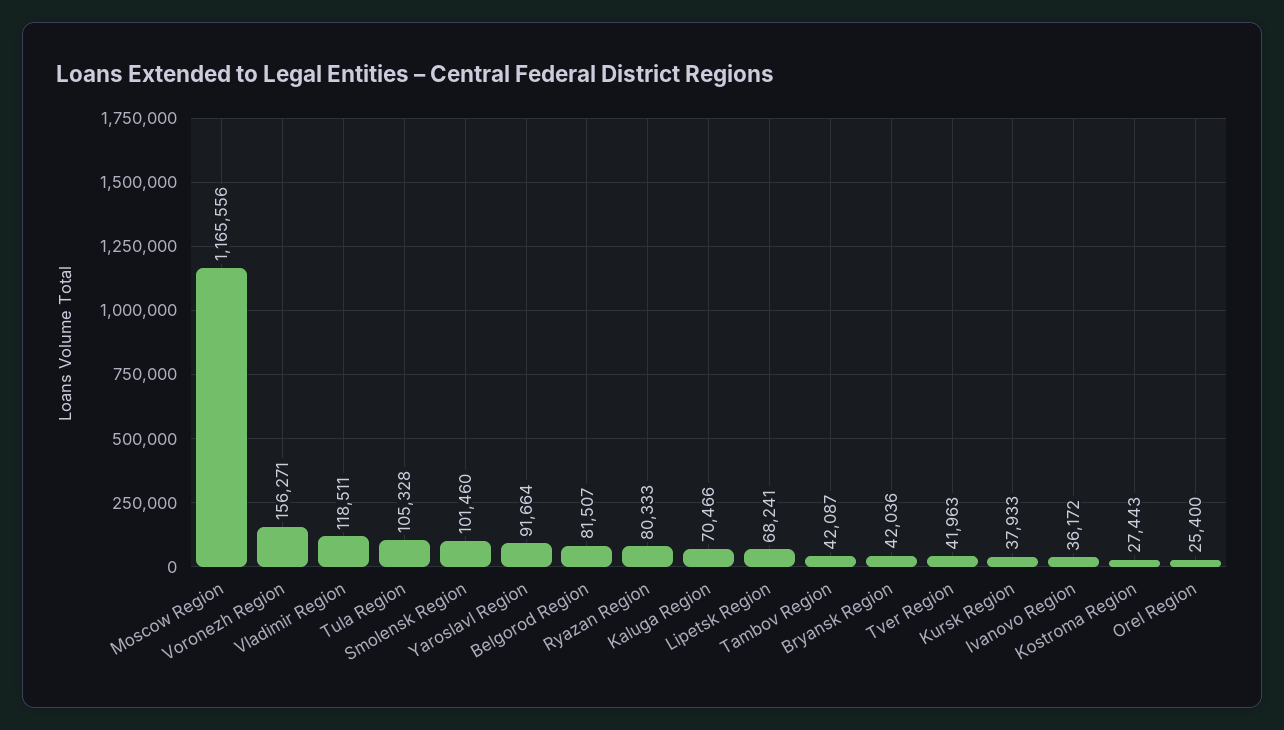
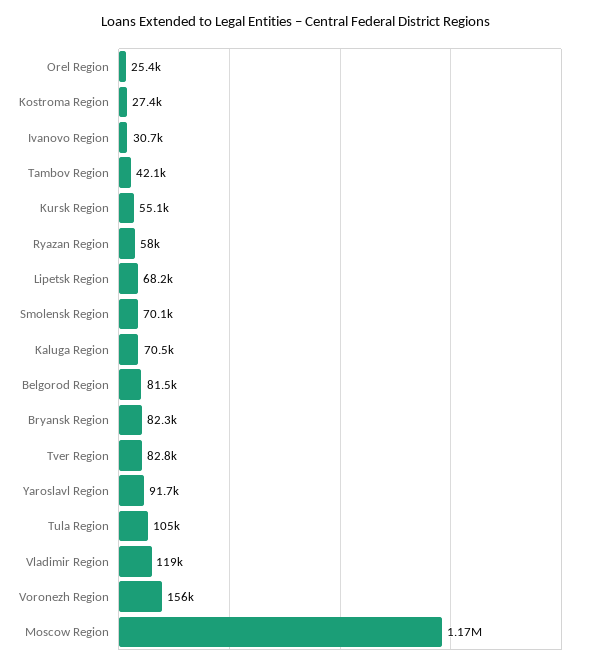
Smolensk Region: 101460 -> 70100
Ryazan Region: 80333 -> 58000
Bryansk Region: 42036 -> 82300
Tver Region: 41963 -> 82800
Kursk Region: 37933 -> 55100
Ivanovo Region: 36172 -> 30700

